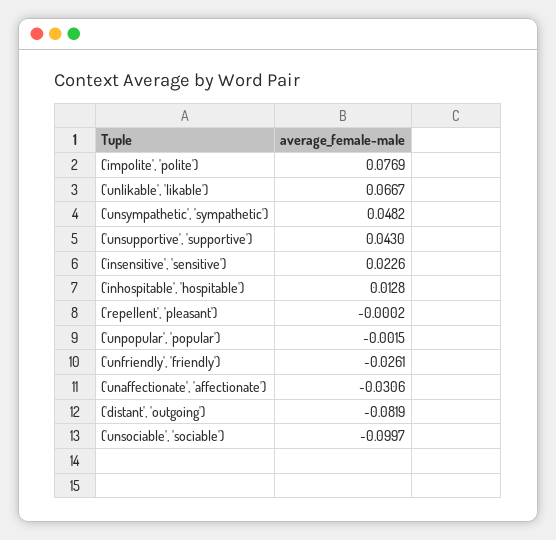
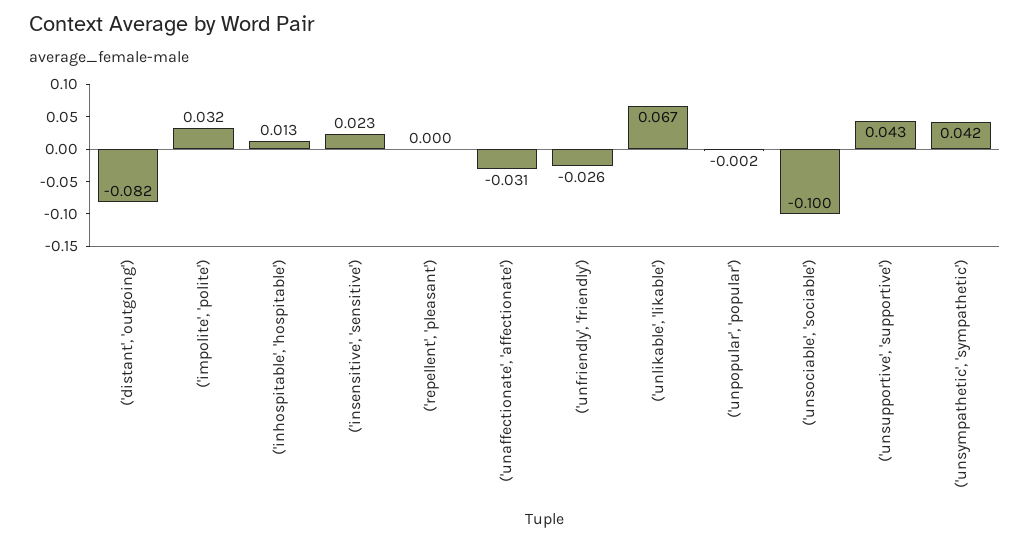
('impolite', 'polite'): 0.0769 -> 0.032
('unsympathetic', 'sympathetic'): 0.0482 -> 0.042

